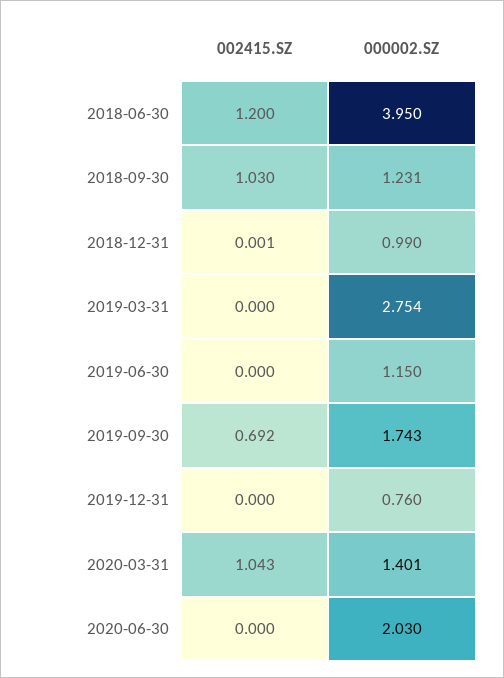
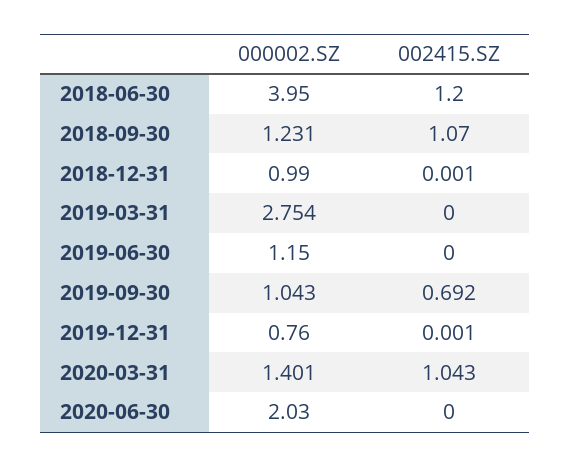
002415.SZ, 2018-09-30: 1.03 -> 1.07
000002.SZ, 2019-09-30: 1.743 -> 1.043
002415.SZ, 2019-12-31: 0 -> 0.001

